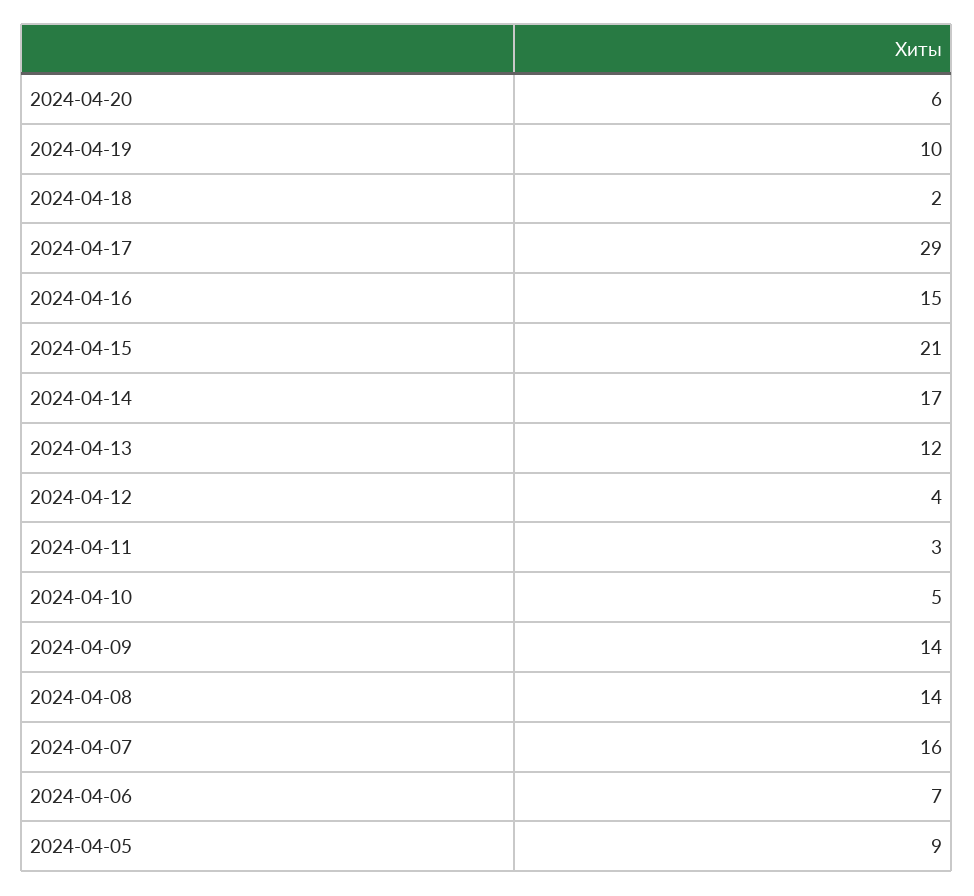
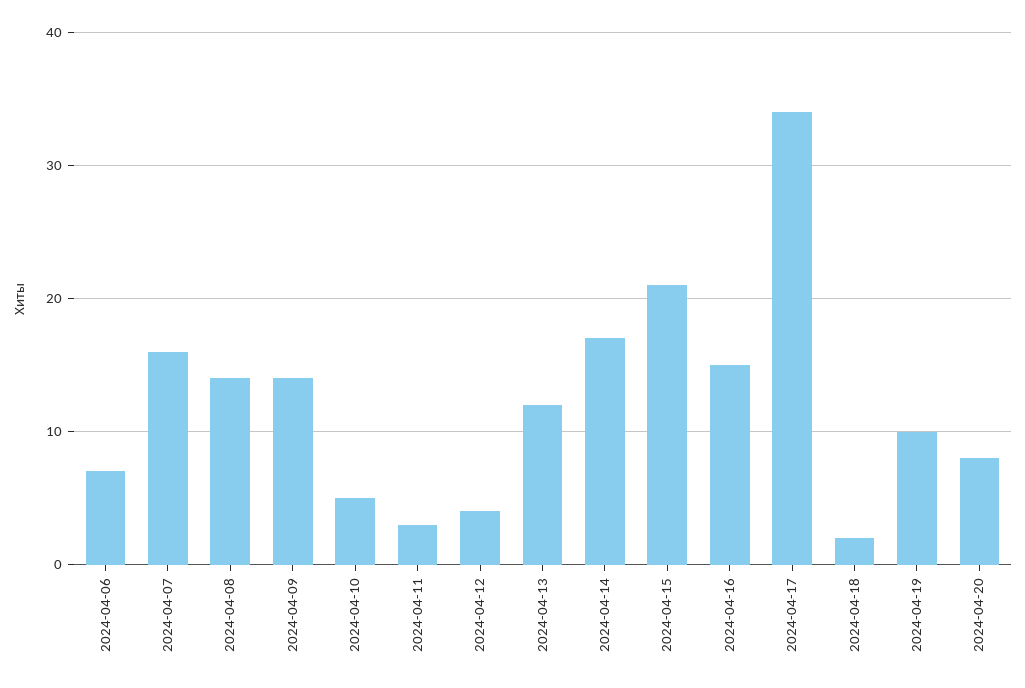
2024-04-20: 6 -> 8
2024-04-17: 29 -> 34
2024-04-05: 9 -> none

